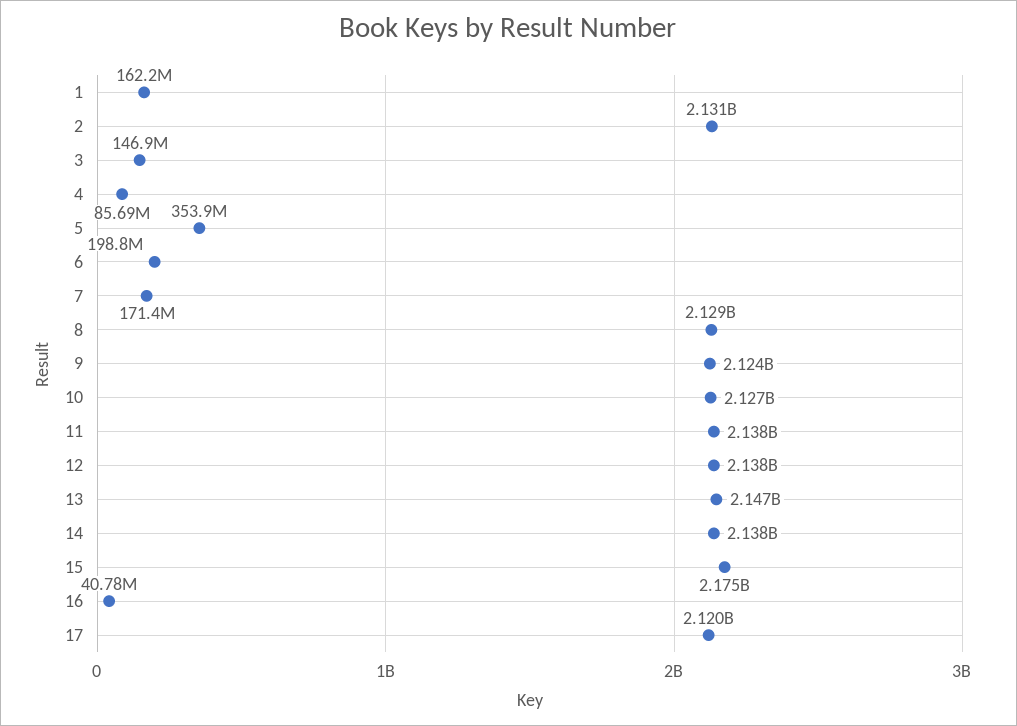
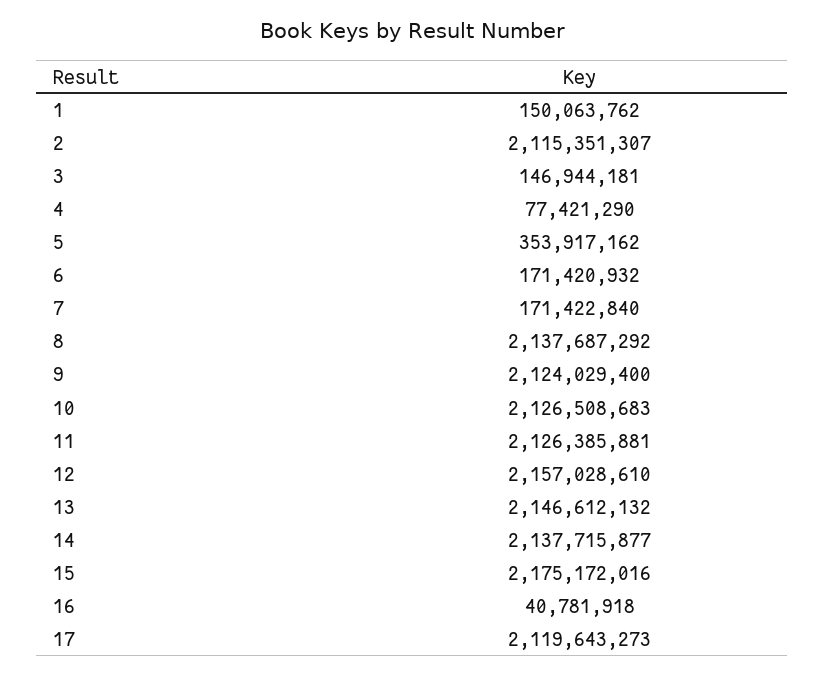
1: 162200000 -> 150063762
2: 2131000000 -> 2115351307
4: 85690000 -> 77421290
6: 198800000 -> 171420932
8: 2129000000 -> 2137687292
11: 2138000000 -> 2126385881
12: 2138000000 -> 2157028610

